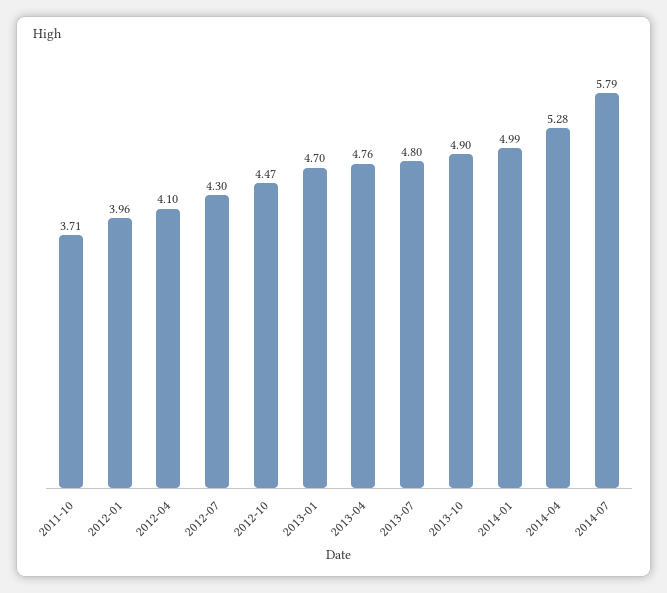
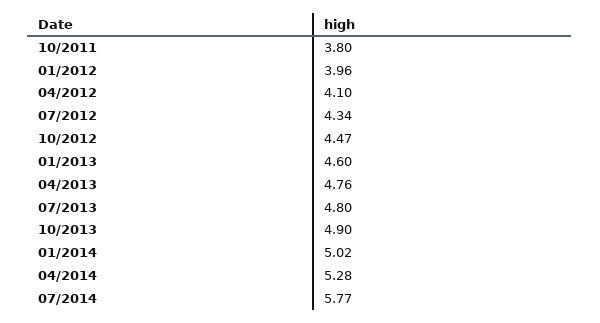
2011-10: 3.71 -> 3.8
2012-07: 4.3 -> 4.34
2013-01: 4.7 -> 4.6
2014-01: 4.99 -> 5.02
2014-07: 5.79 -> 5.77

